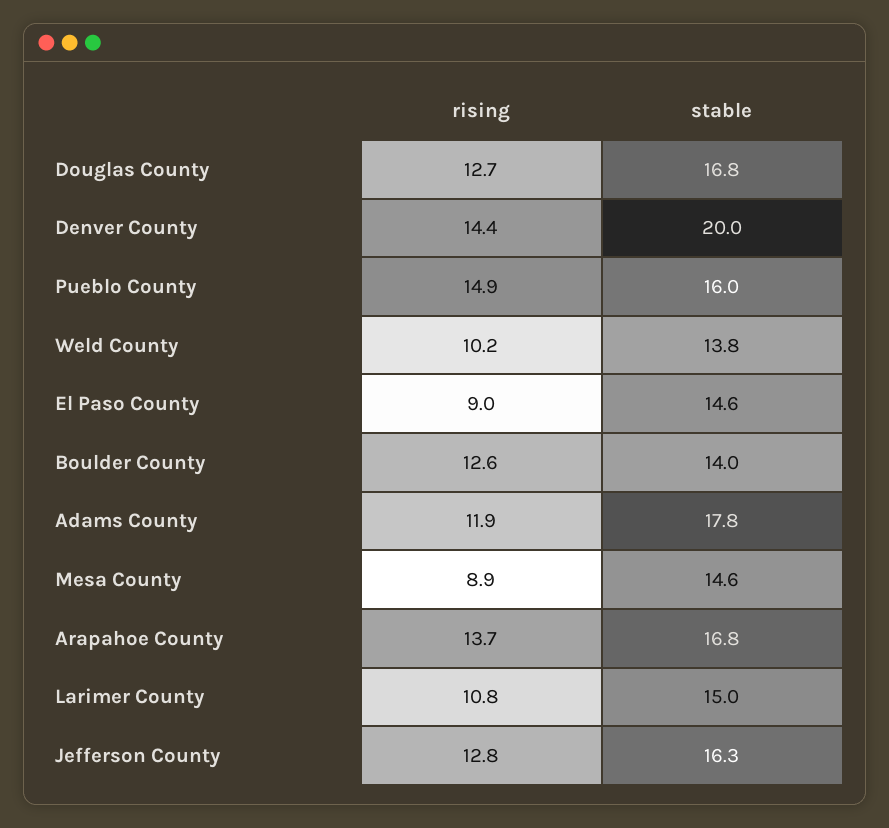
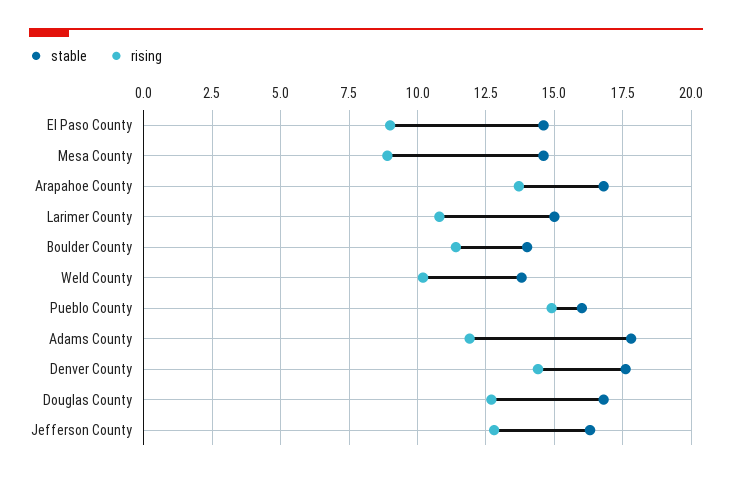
stable, Denver County: 20 -> 17.5
rising, Boulder County: 12.6 -> 11.5

